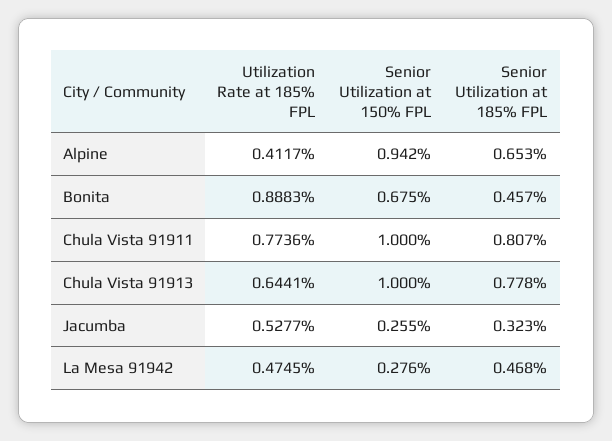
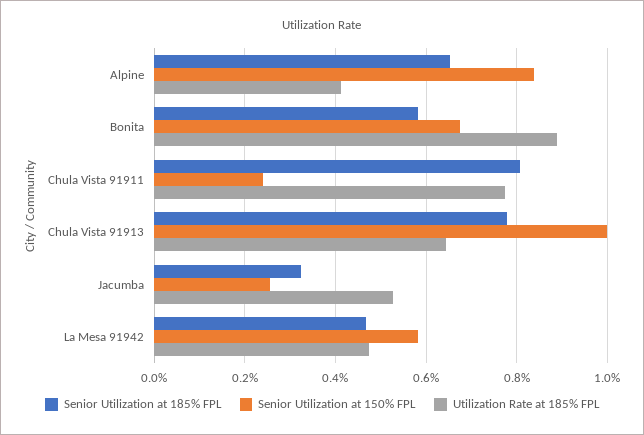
Senior Utilization at 150% FPL, Alpine: 0.942 -> 0.84
Senior Utilization at 185% FPL, Bonita: 0.457 -> 0.58
Senior Utilization at 150% FPL, Chula Vista 91911: 1 -> 0.24
Senior Utilization at 150% FPL, La Mesa 91942: 0.276 -> 0.58

